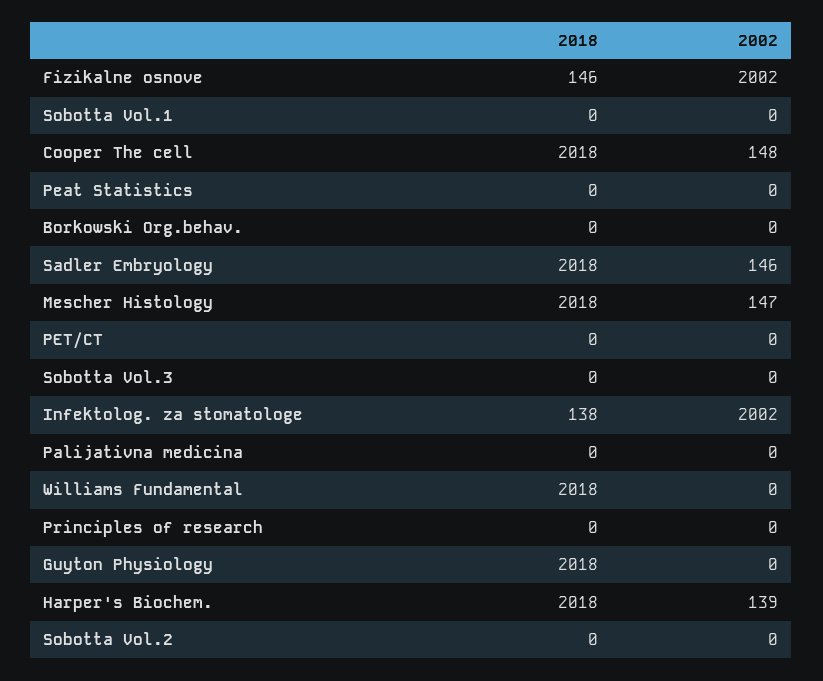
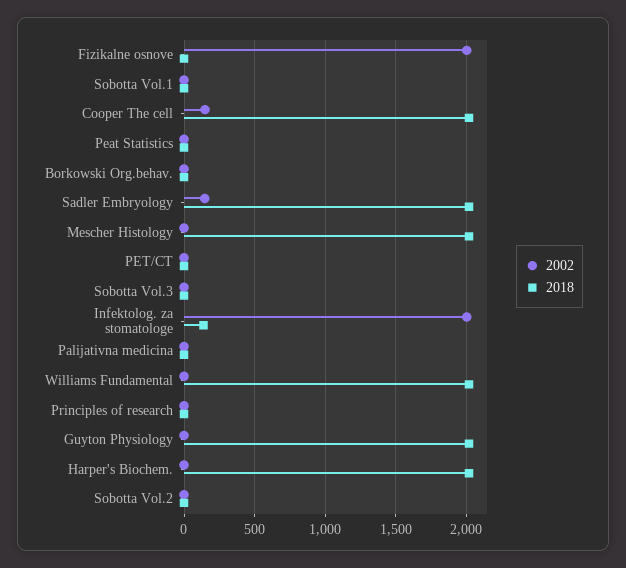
2018, Fizikalne osnove: 146 -> 0
2002, Mescher Histology: 147 -> 0
2002, Harper's Biochem.: 139 -> 0

